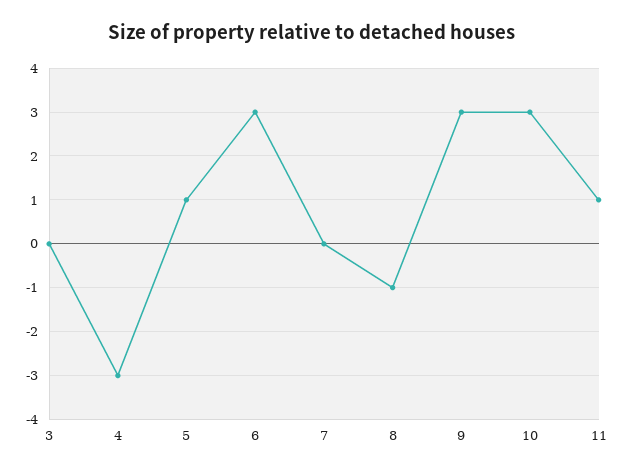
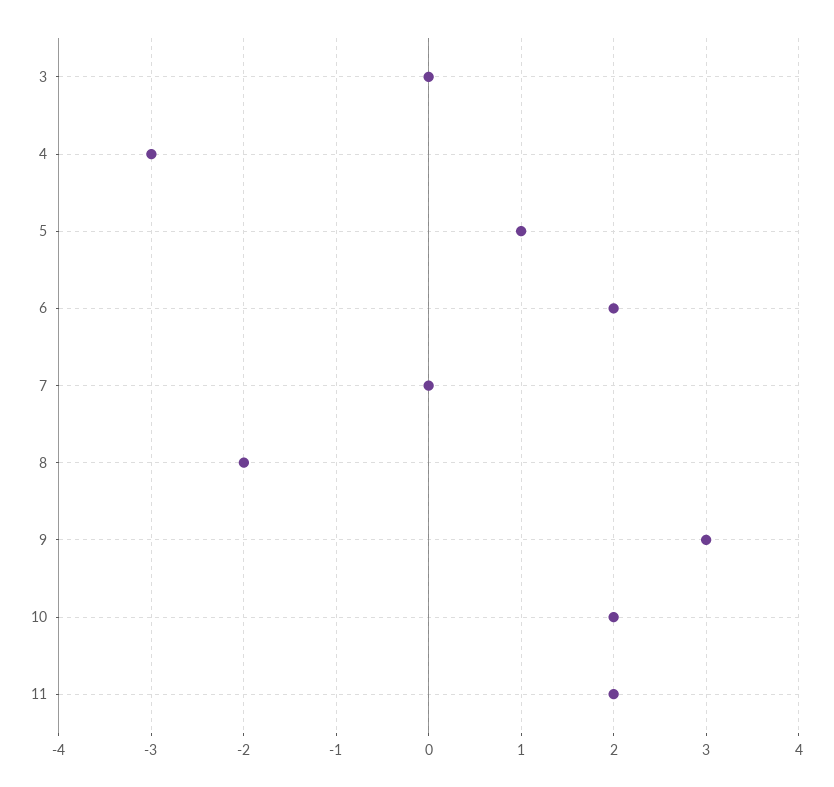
6: 3 -> 2
8: -1 -> -2
10: 3 -> 2
11: 1 -> 2

